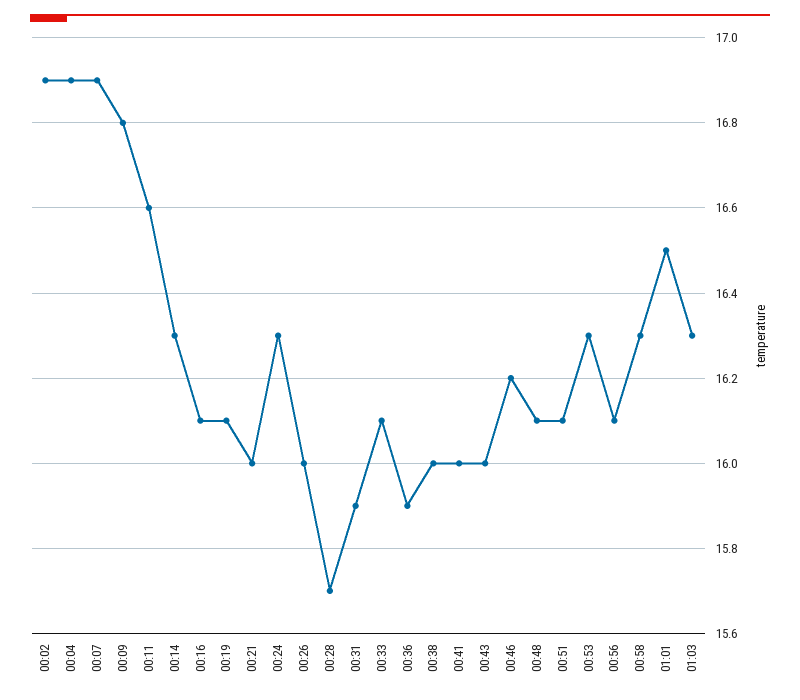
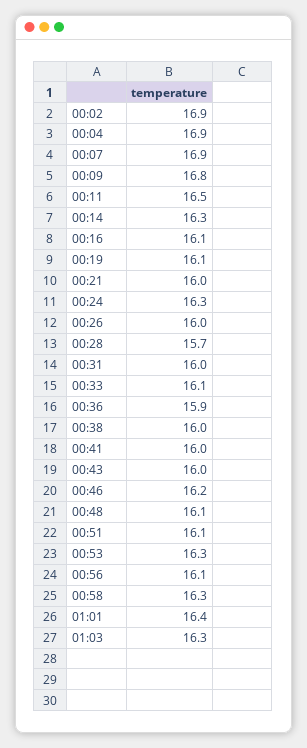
00:11: 16.6 -> 16.5
00:31: 15.9 -> 16
01:01: 16.5 -> 16.4

